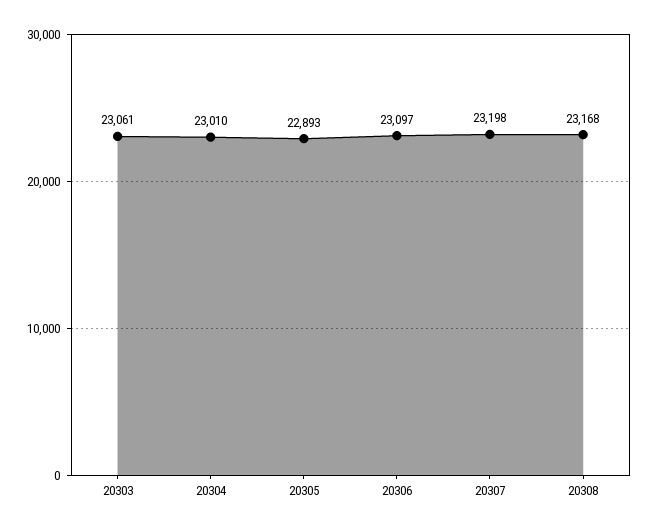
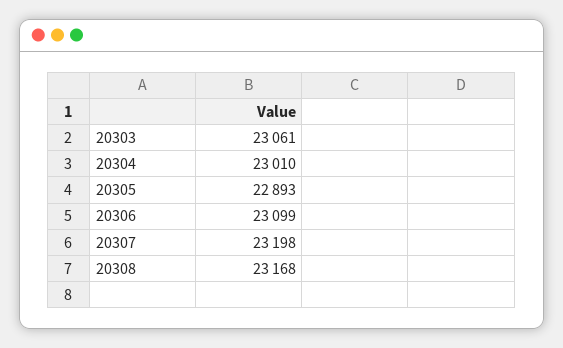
20306: 23097 -> 23099

